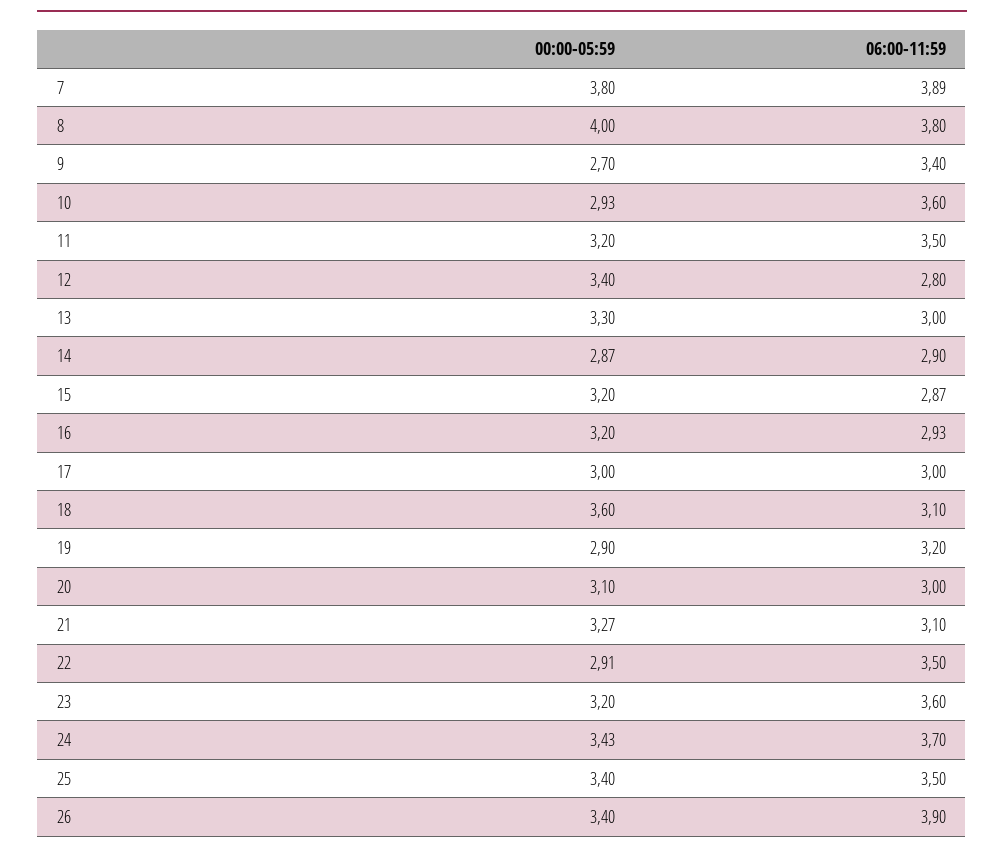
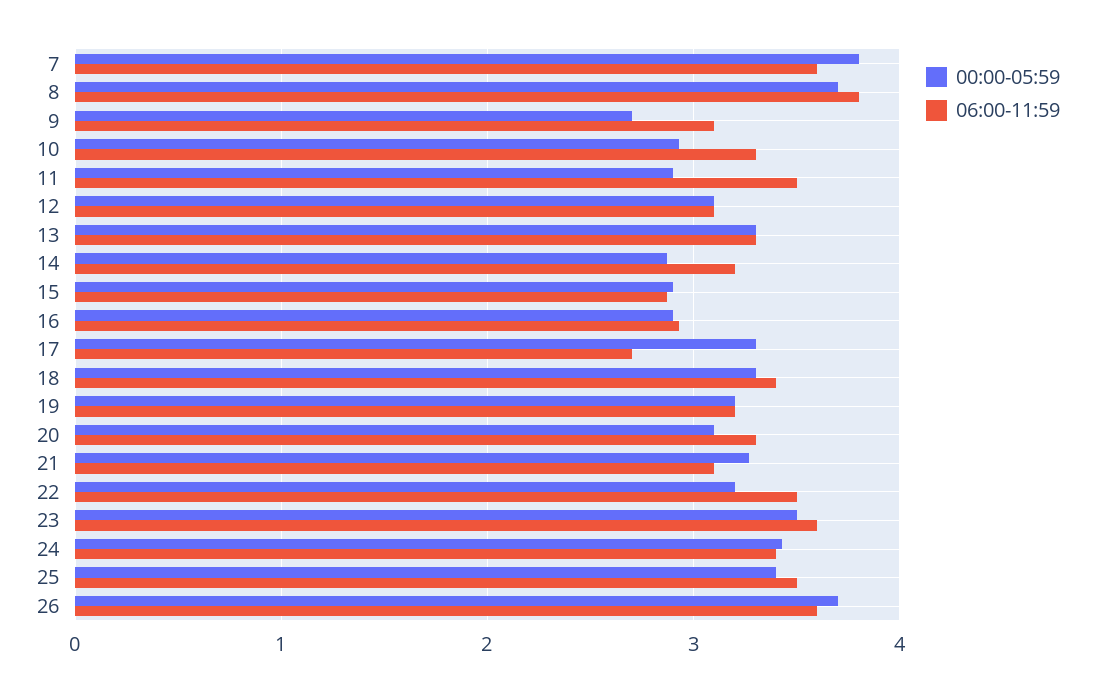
06:00-11:59, 7: 3.89 -> 3.6
00:00-05:59, 8: 4 -> 3.7
06:00-11:59, 9: 3.4 -> 3.1
06:00-11:59, 10: 3.6 -> 3.3
00:00-05:59, 11: 3.2 -> 2.9
00:00-05:59, 12: 3.4 -> 3.1
06:00-11:59, 12: 2.8 -> 3.1
06:00-11:59, 13: 3 -> 3.3
06:00-11:59, 14: 2.9 -> 3.2
00:00-05:59, 15: 3.2 -> 2.9
00:00-05:59, 16: 3.2 -> 2.9
00:00-05:59, 17: 3 -> 3.3
06:00-11:59, 17: 3 -> 2.7
00:00-05:59, 18: 3.6 -> 3.3
06:00-11:59, 18: 3.1 -> 3.4
00:00-05:59, 19: 2.9 -> 3.2
06:00-11:59, 20: 3 -> 3.3
00:00-05:59, 22: 2.91 -> 3.2
00:00-05:59, 23: 3.2 -> 3.5
06:00-11:59, 24: 3.7 -> 3.4
00:00-05:59, 26: 3.4 -> 3.7
06:00-11:59, 26: 3.9 -> 3.6

